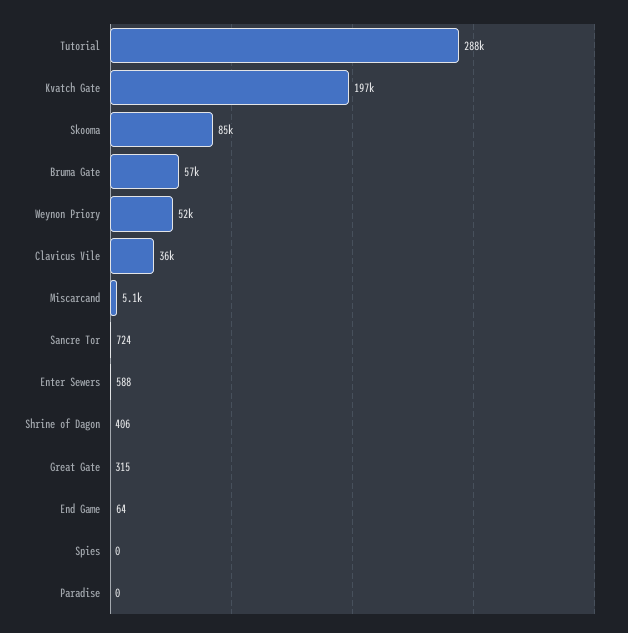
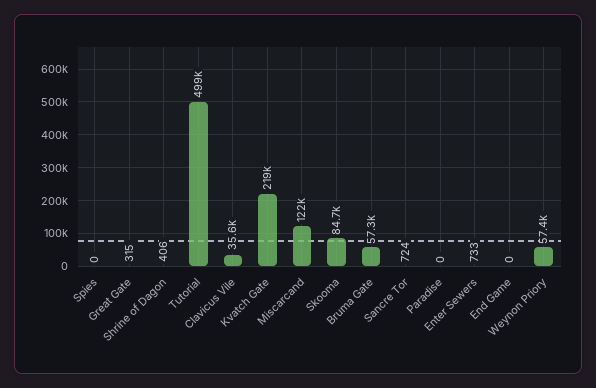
Tutorial: 288000 -> 499000
Kvatch Gate: 197000 -> 219000
Weynon Priory: 52000 -> 57400
Miscarcand: 5100 -> 122000
Enter Sewers: 588 -> 733
End Game: 64 -> 0

